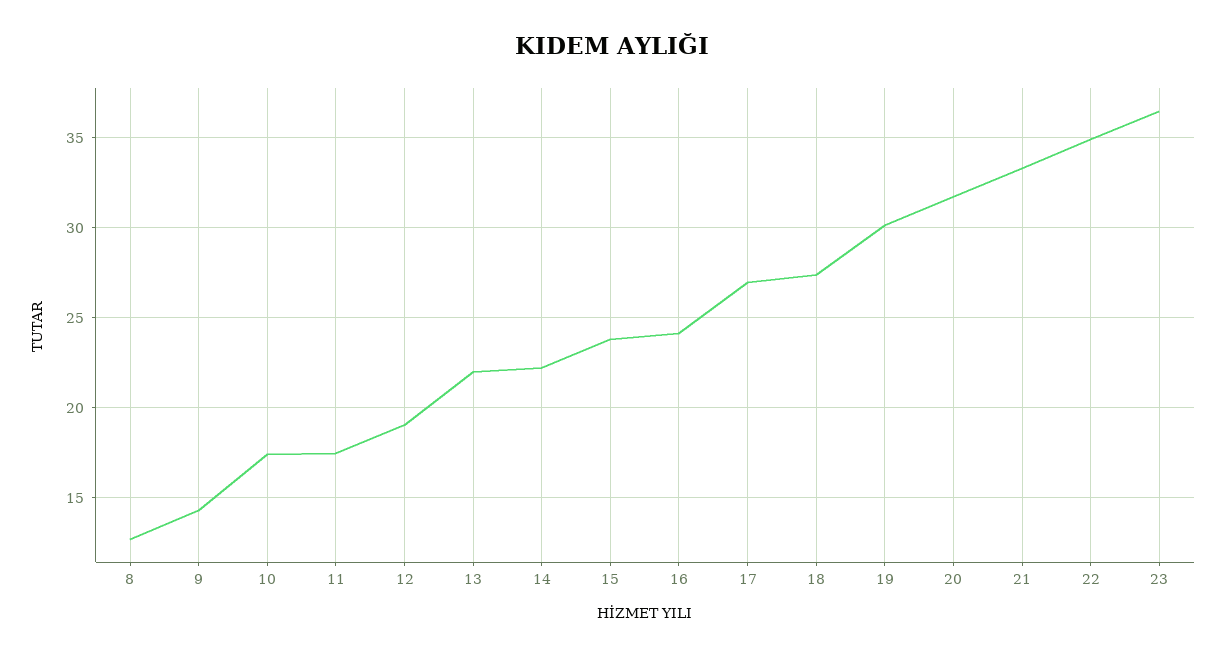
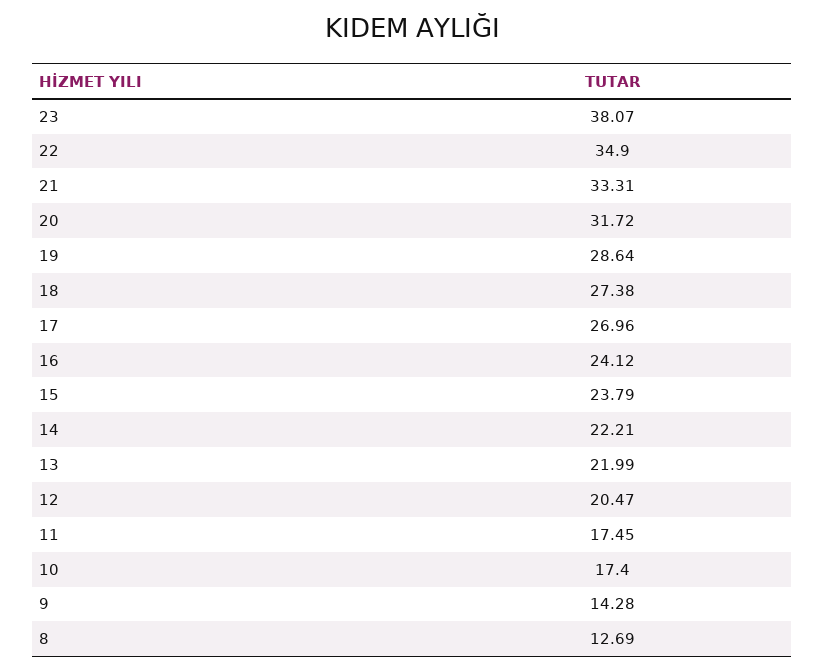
12: 19 -> 20.47
19: 30 -> 28.64
23: 36.5 -> 38.07

